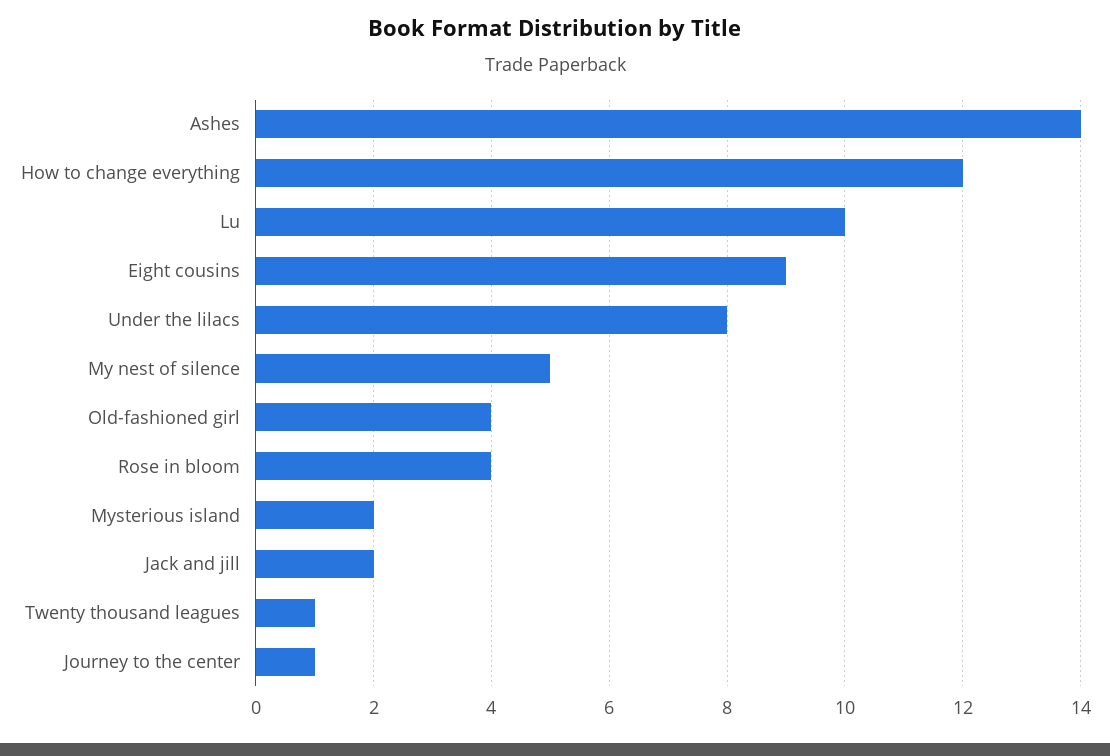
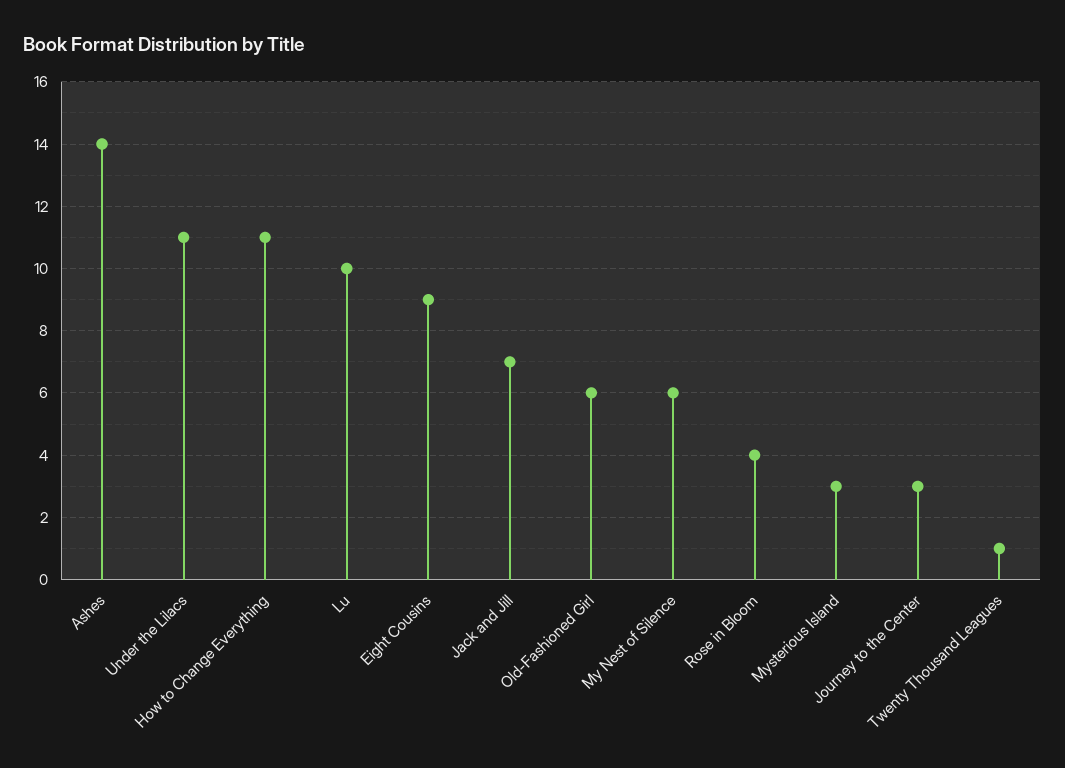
How to change everything: 12 -> 11
Under the lilacs: 8 -> 11
My nest of silence: 5 -> 6
Old-fashioned girl: 4 -> 6
Mysterious island: 2 -> 3
Jack and jill: 2 -> 7
Journey to the center: 1 -> 3

